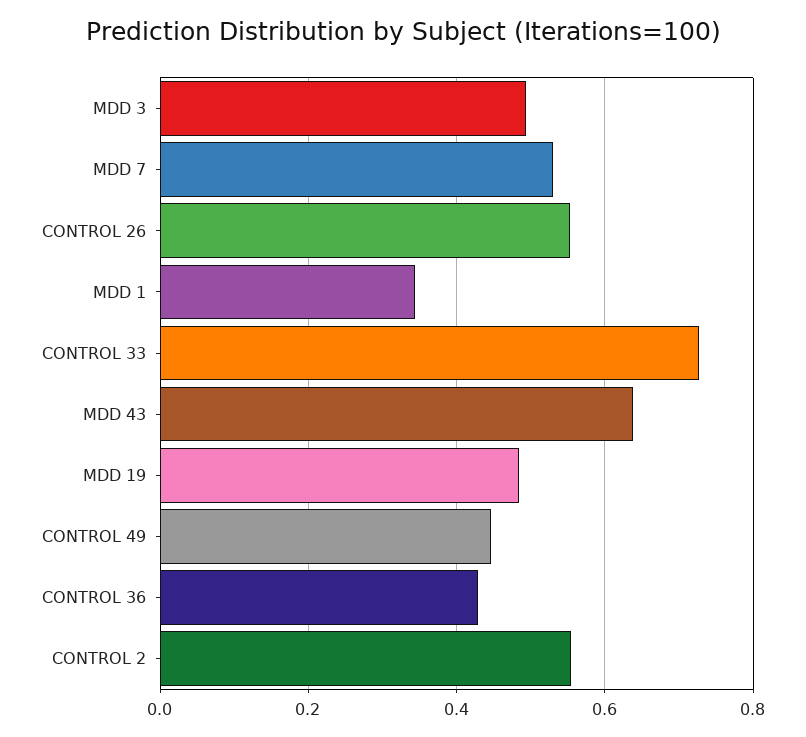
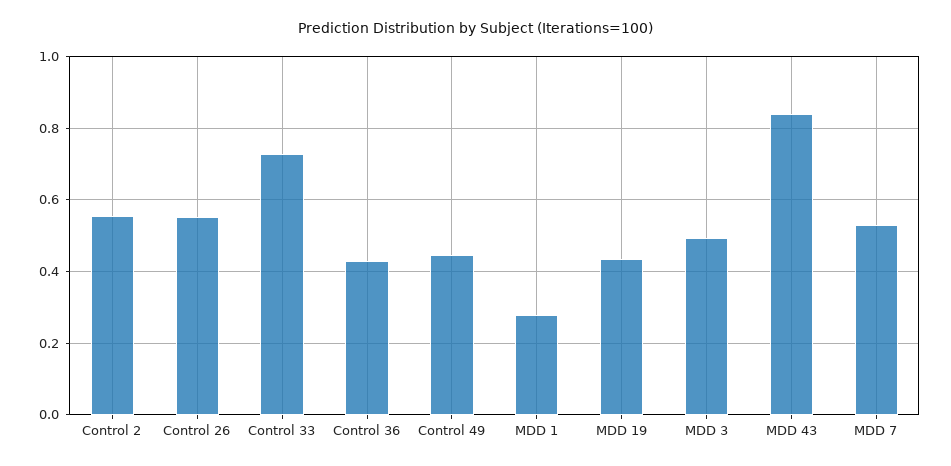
MDD 1: 0.34 -> 0.28
MDD 43: 0.64 -> 0.84
MDD 19: 0.48 -> 0.44

